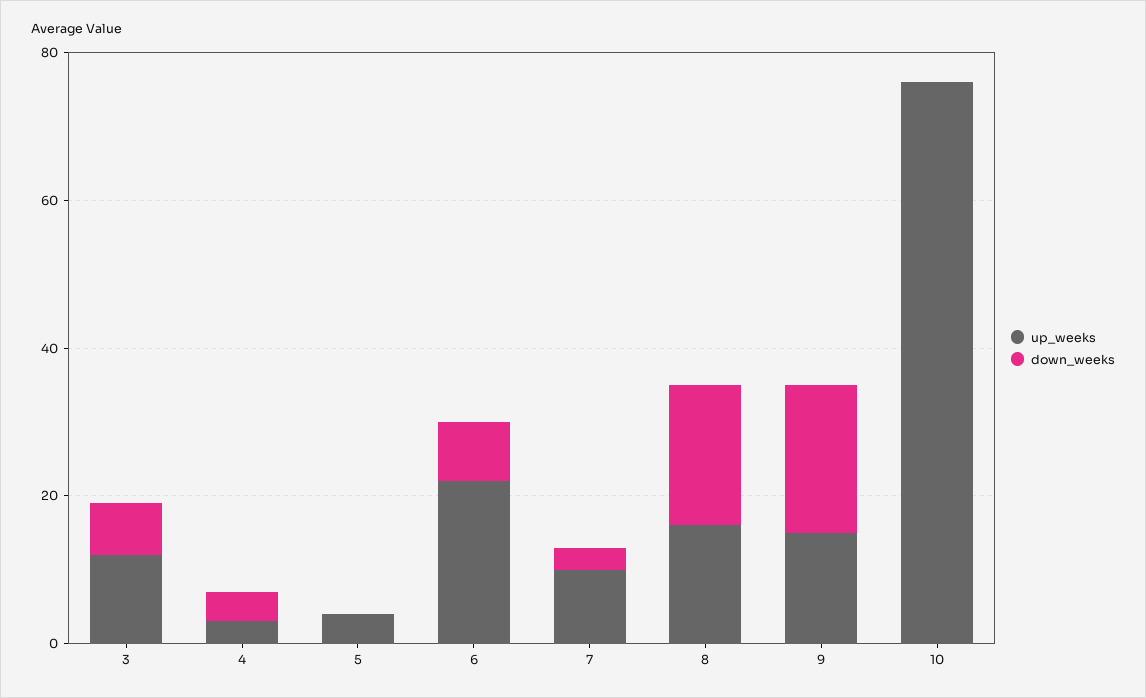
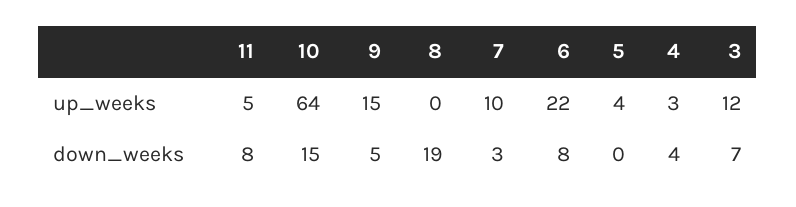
up_weeks, 8: 15 -> 0
down_weeks, 9: 20 -> 5
up_weeks, 10: 75 -> 64
down_weeks, 10: 0 -> 15
up_weeks, 11: none -> 5
down_weeks, 11: none -> 8

